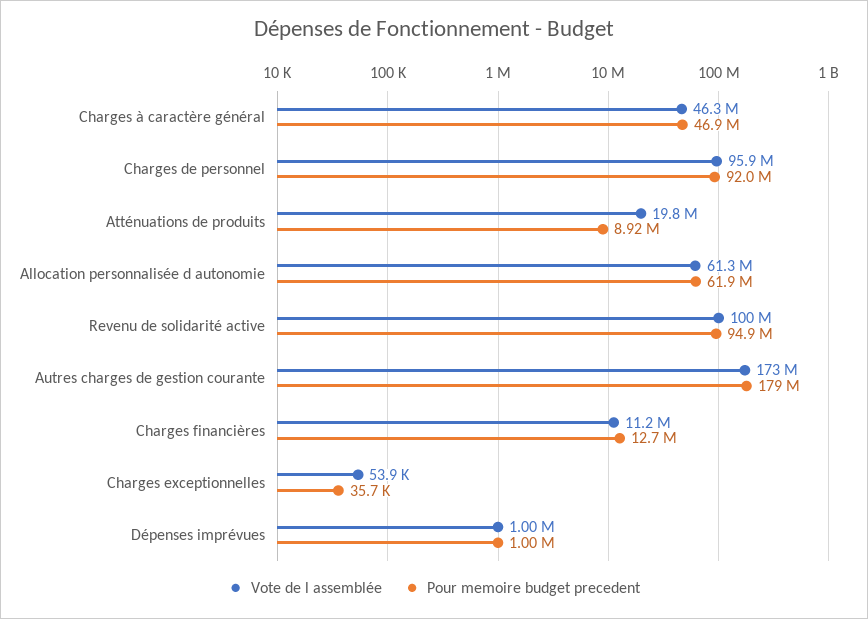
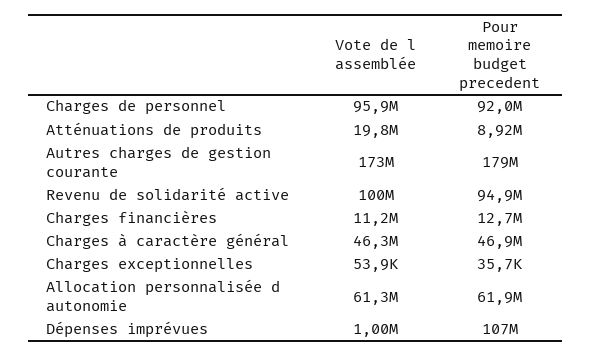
Pour memoire budget precedent, Dépenses imprévues: 1000000 -> 107000000

